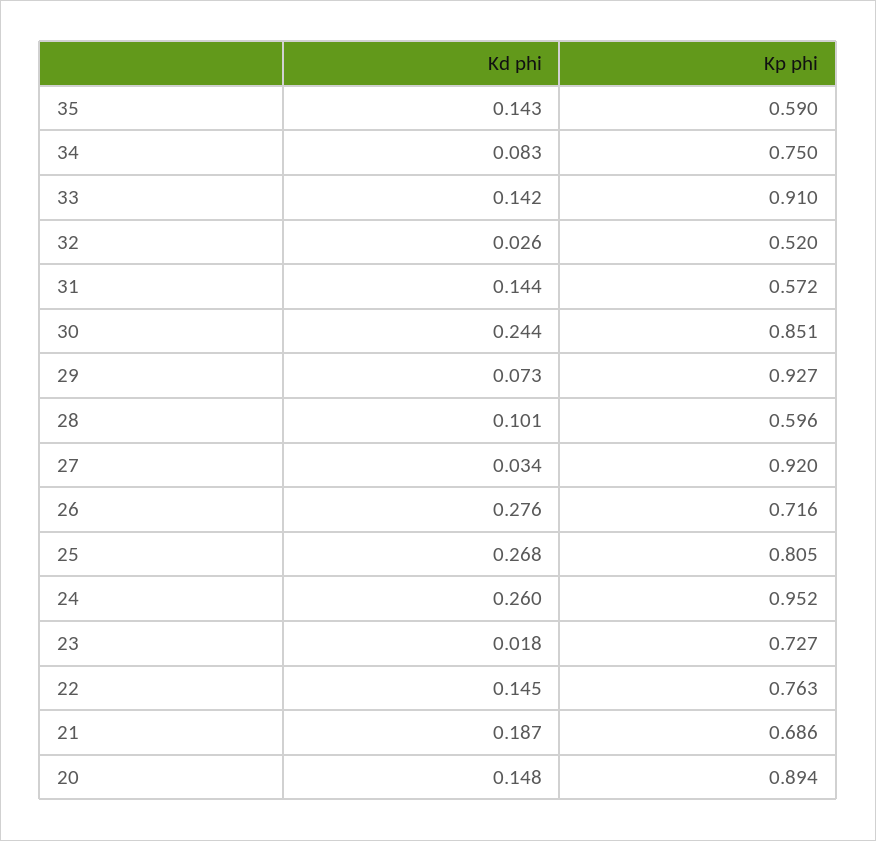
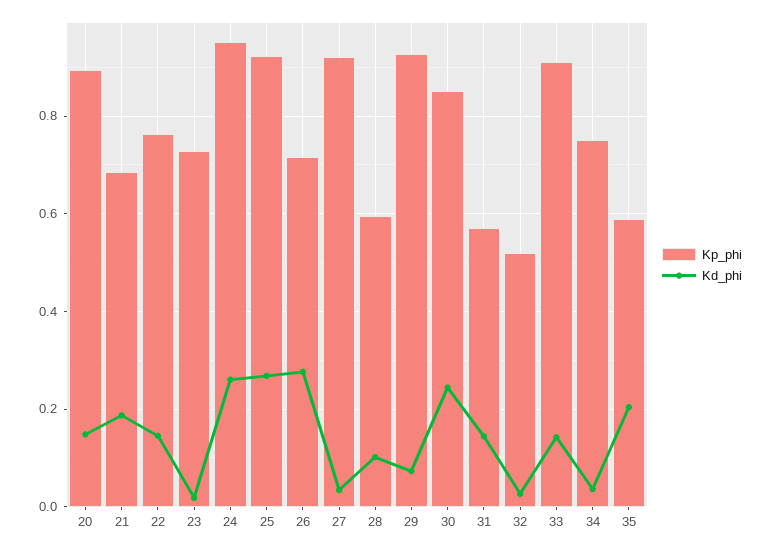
Kd phi, 35: 0.143 -> 0.2
Kd phi, 34: 0.083 -> 0.04
Kp phi, 25: 0.805 -> 0.92

